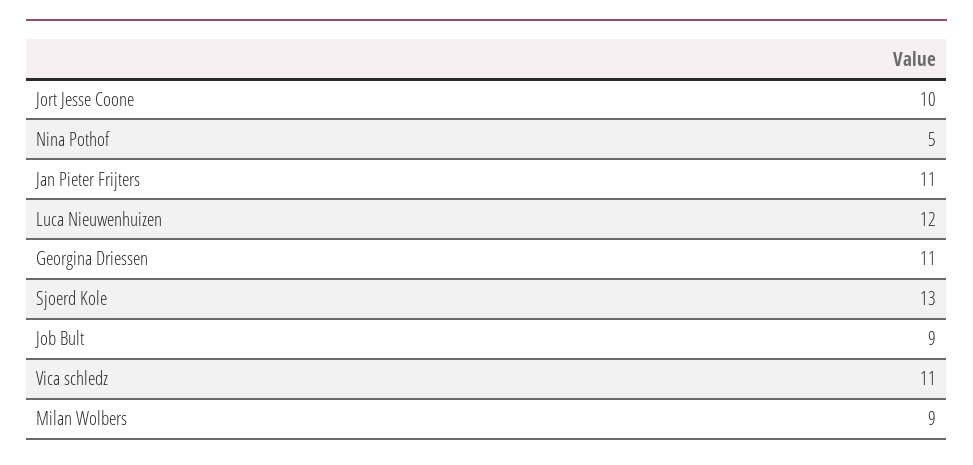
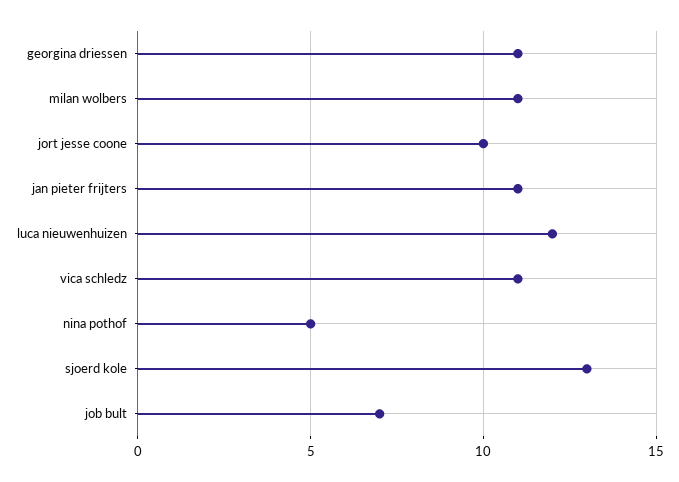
Job Bult: 9 -> 7
Milan Wolbers: 9 -> 11

